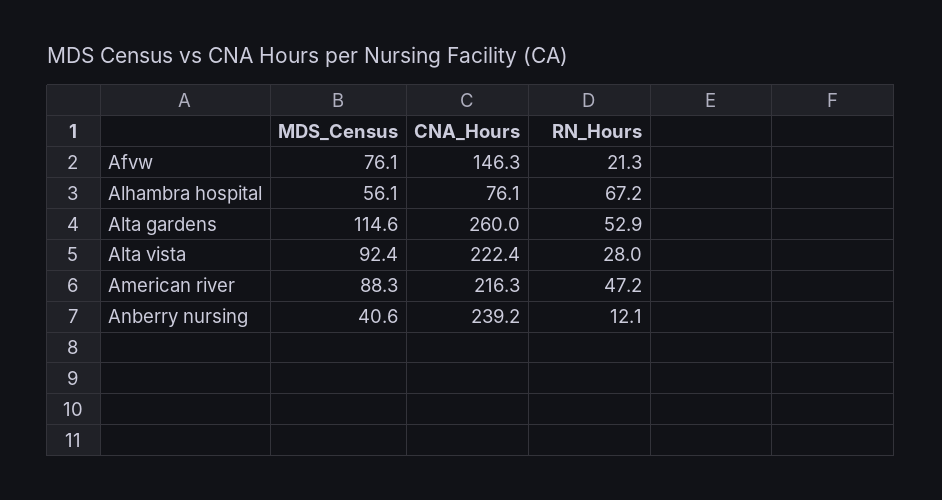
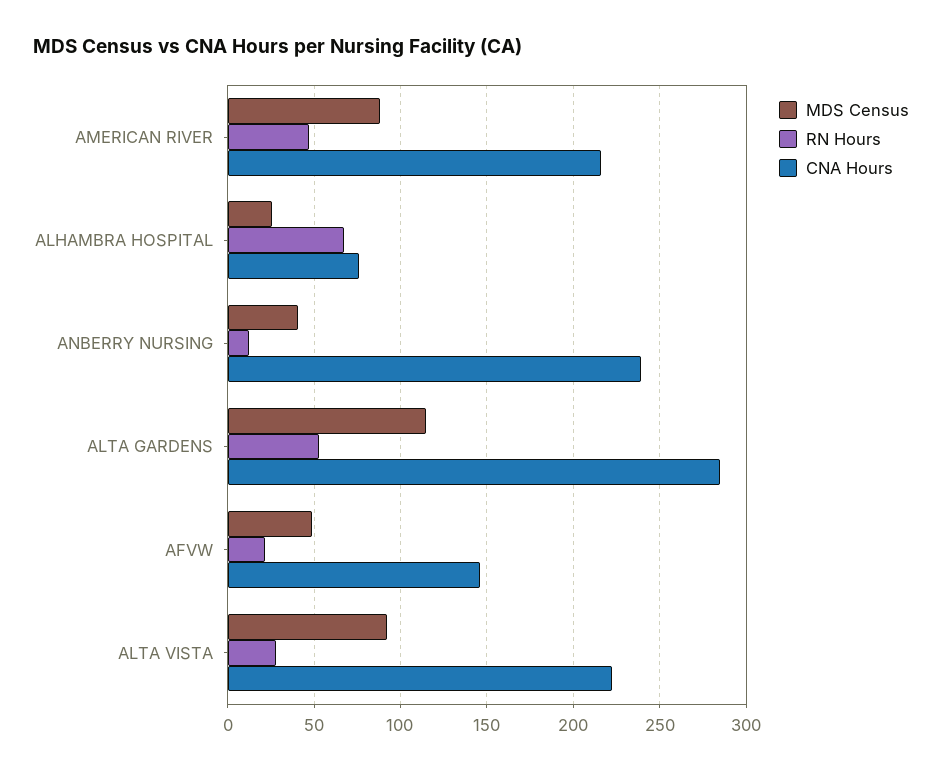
MDS_Census, Afvw: 76.1 -> 50
MDS_Census, Alhambra hospital: 56.1 -> 25
CNA_Hours, Alta gardens: 260 -> 285

